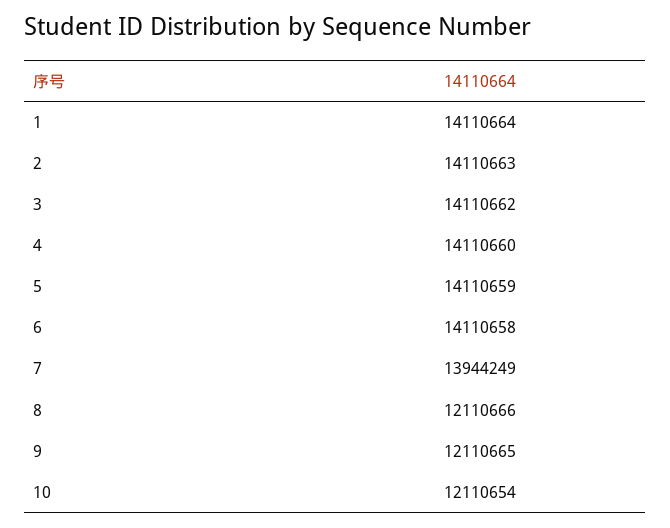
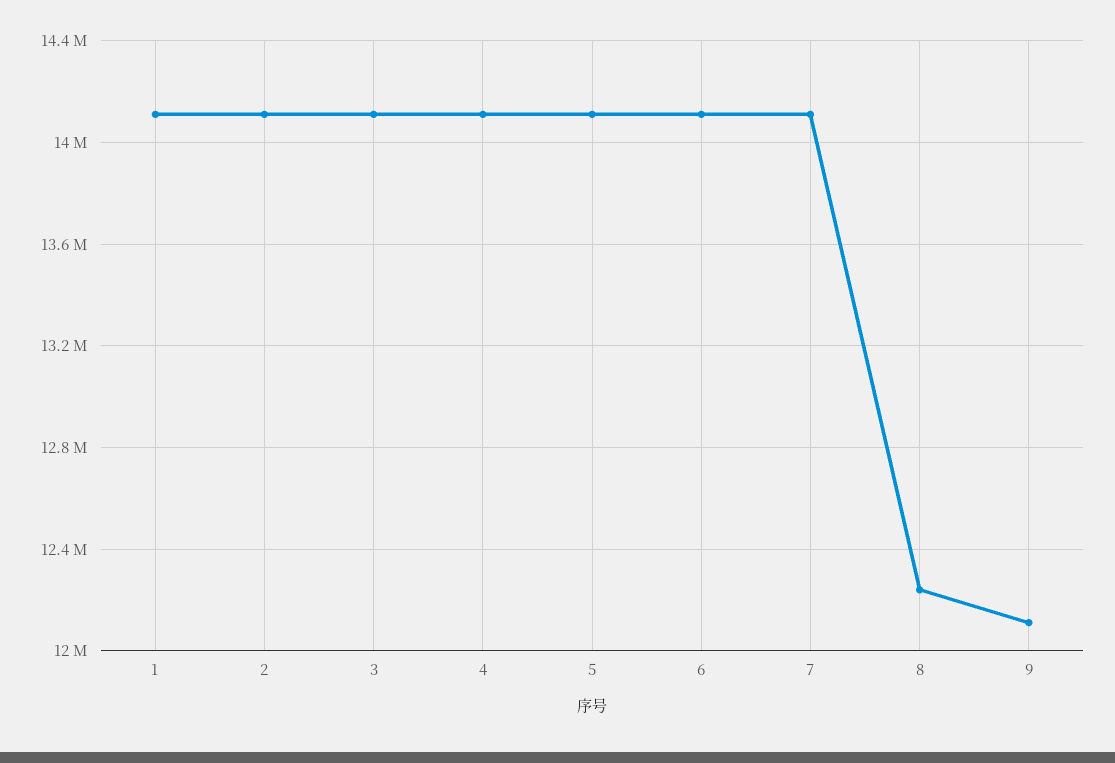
7: 13944249 -> 14100000
8: 12110666 -> 12250000
10: 12110654 -> none

